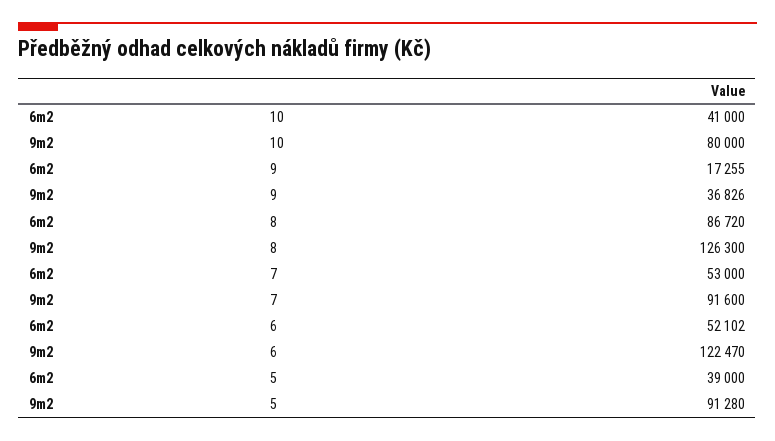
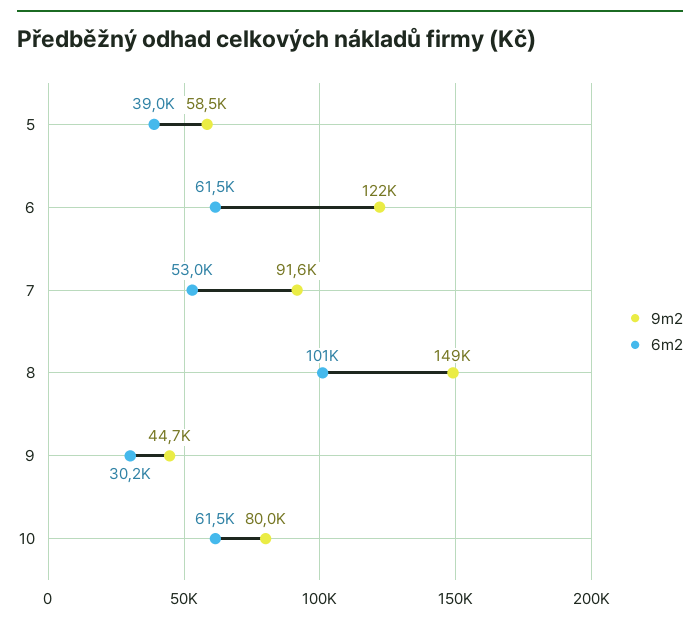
6m2, 10: 41000 -> 61500
6m2, 9: 17255 -> 30200
9m2, 9: 36826 -> 44700
6m2, 8: 86720 -> 101000
9m2, 8: 126300 -> 149000
6m2, 6: 52102 -> 61500
9m2, 5: 91280 -> 58500

